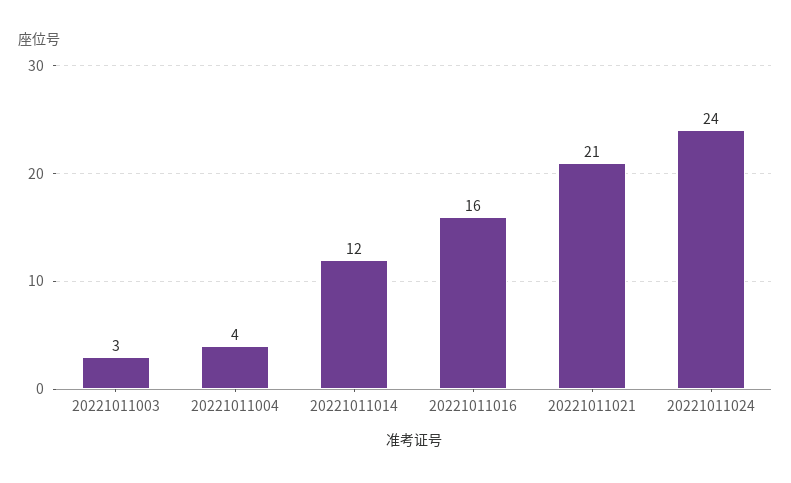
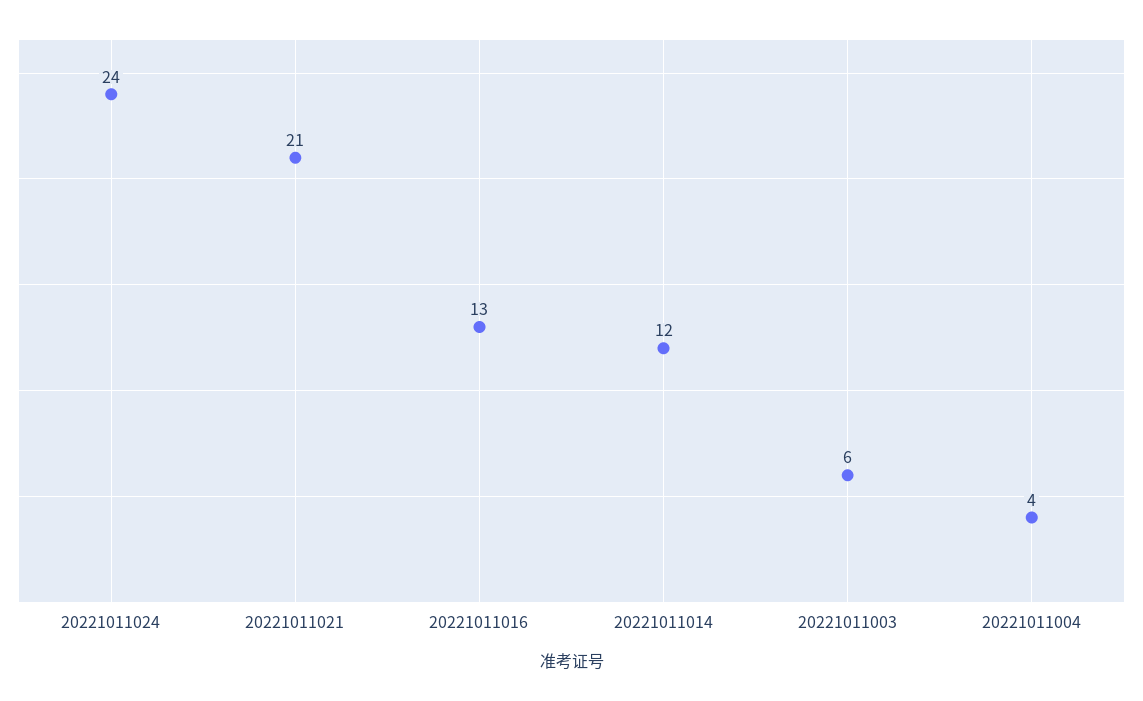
20221011003: 3 -> 6
20221011016: 16 -> 13

